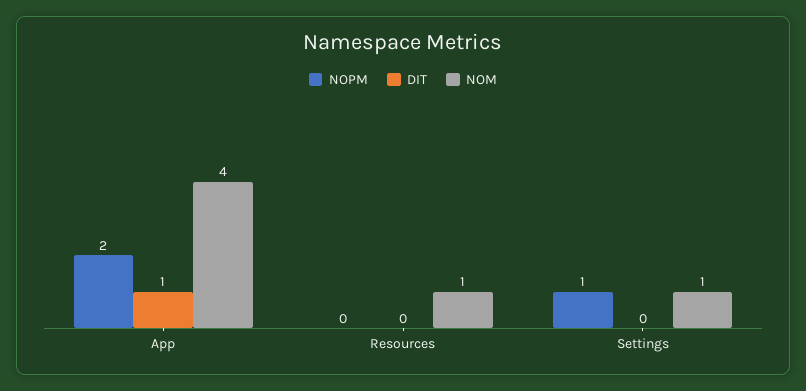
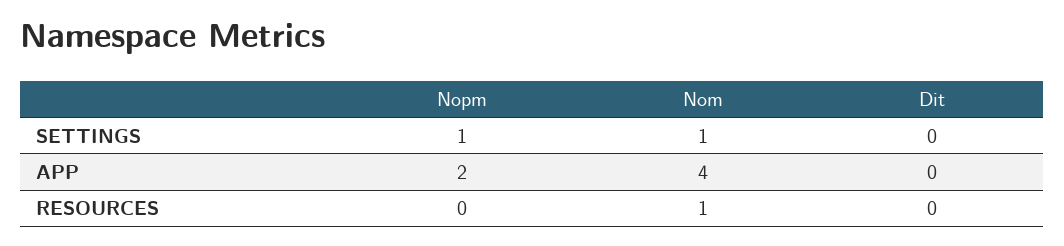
DIT, App: 1 -> 0

